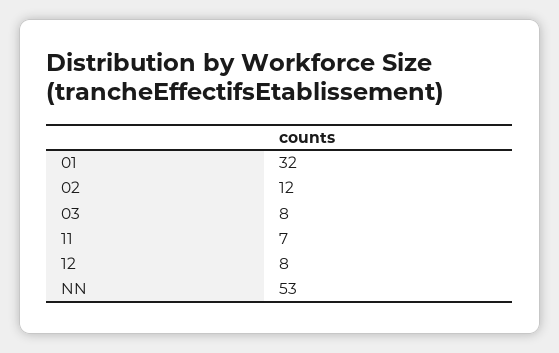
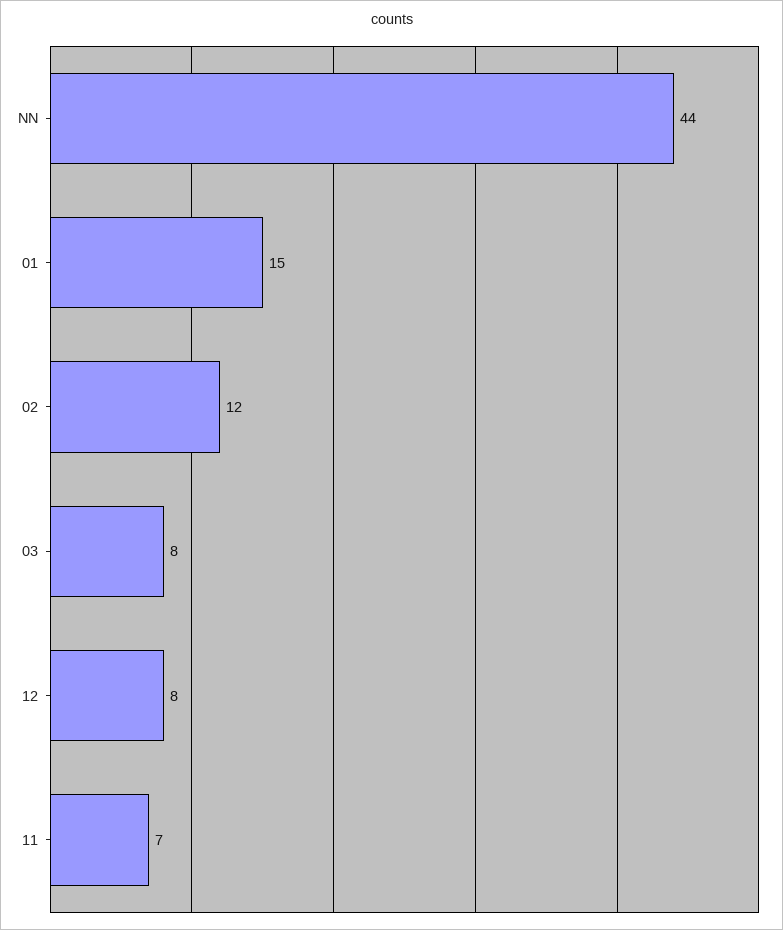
01: 32 -> 15
NN: 53 -> 44

